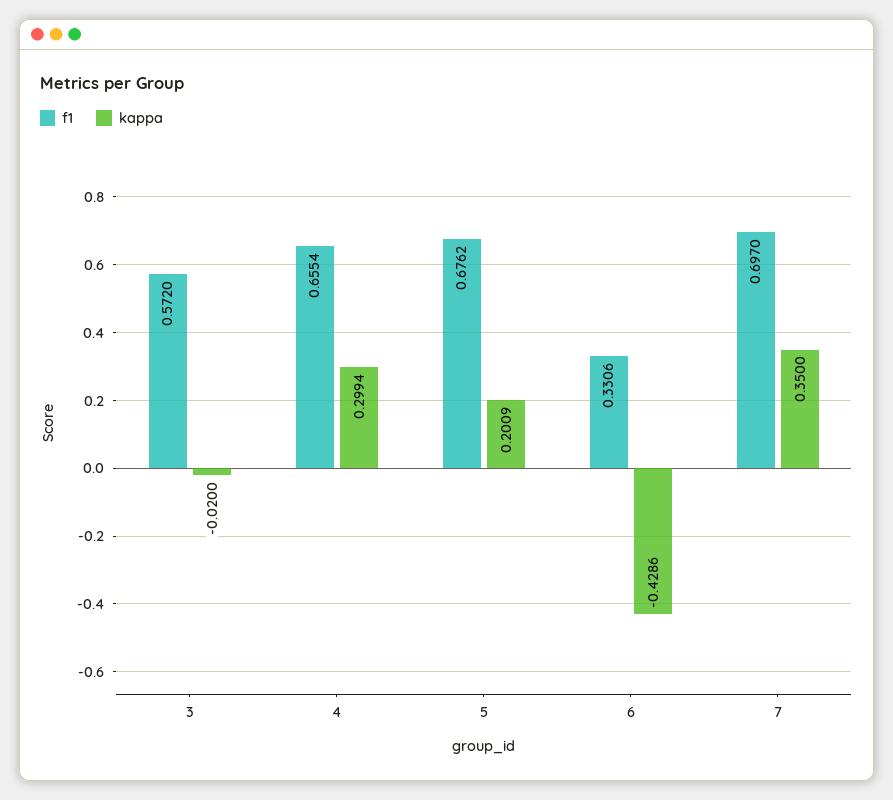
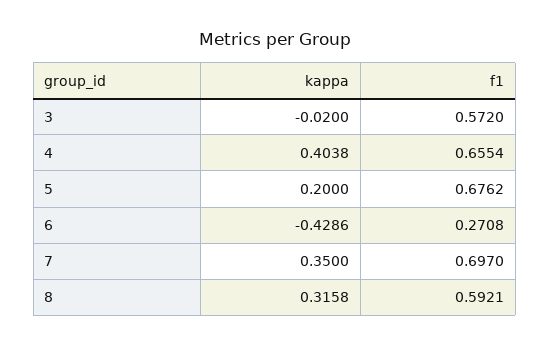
kappa, 4: 0.2994 -> 0.4038
kappa, 5: 0.2009 -> 0.2
f1, 6: 0.3306 -> 0.2708
kappa, 8: none -> 0.3158
f1, 8: none -> 0.5921

